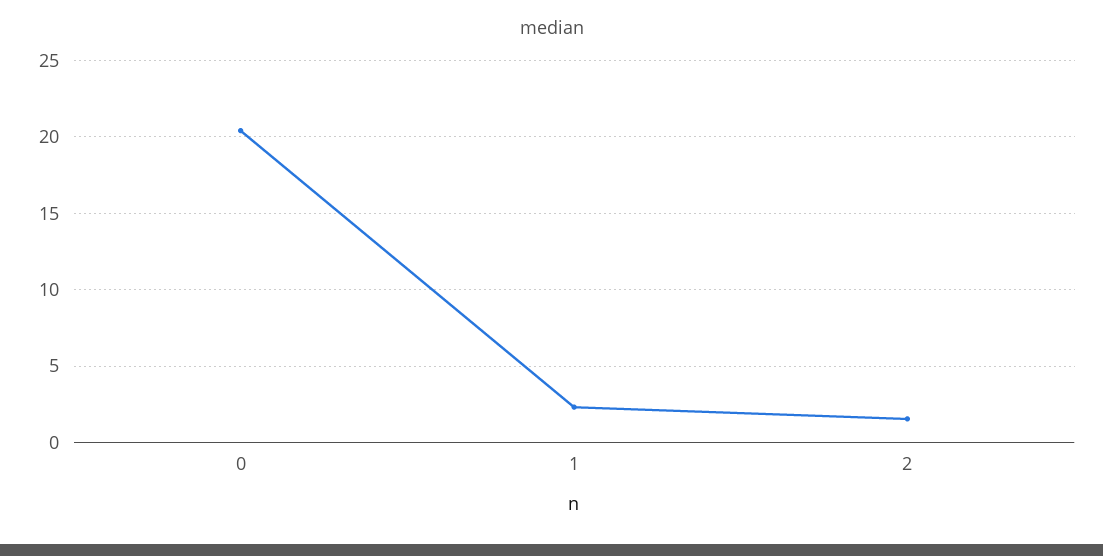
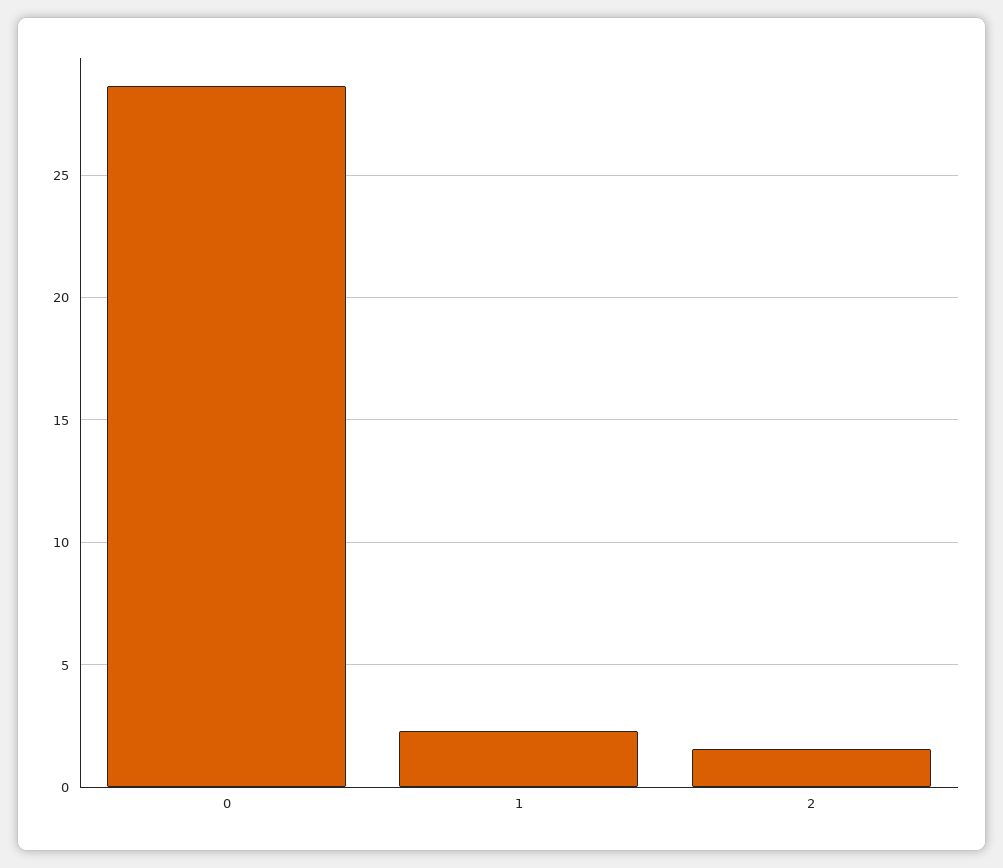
0: 20.5 -> 28.5

